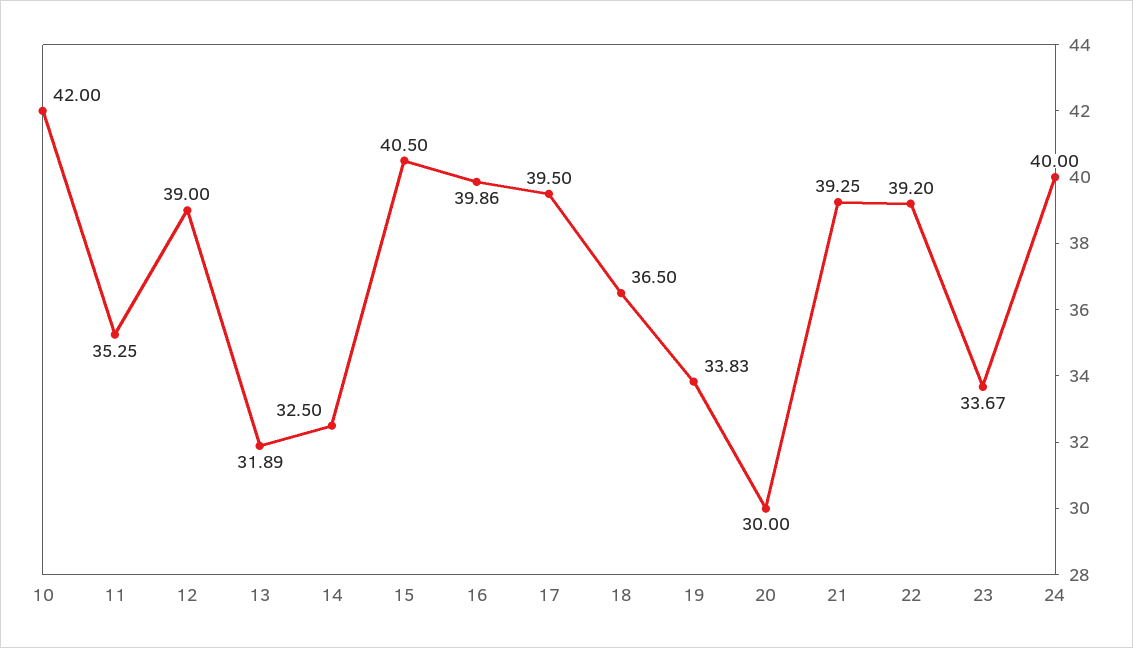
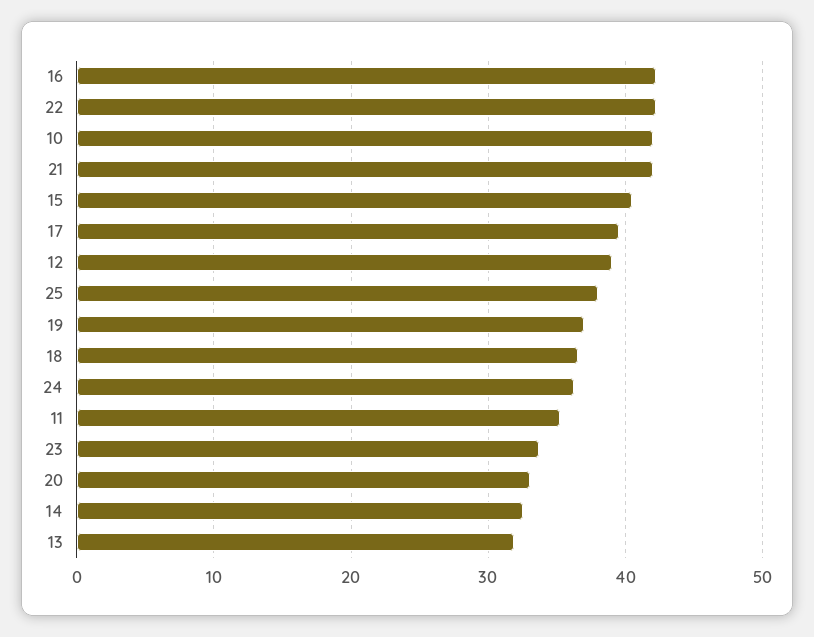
16: 39.86 -> 42
19: 33.83 -> 37
20: 30 -> 33
21: 39.25 -> 42
22: 39.2 -> 42
24: 40 -> 36
25: none -> 38

